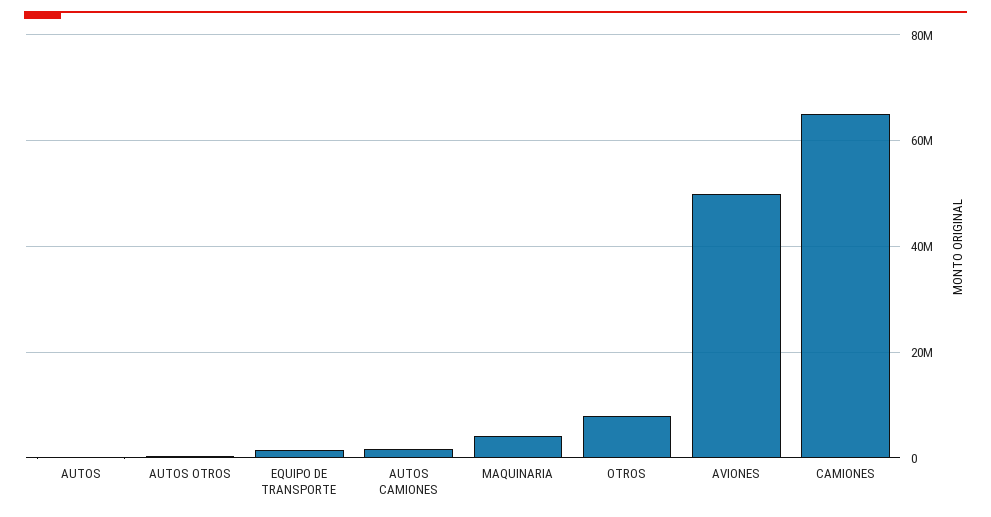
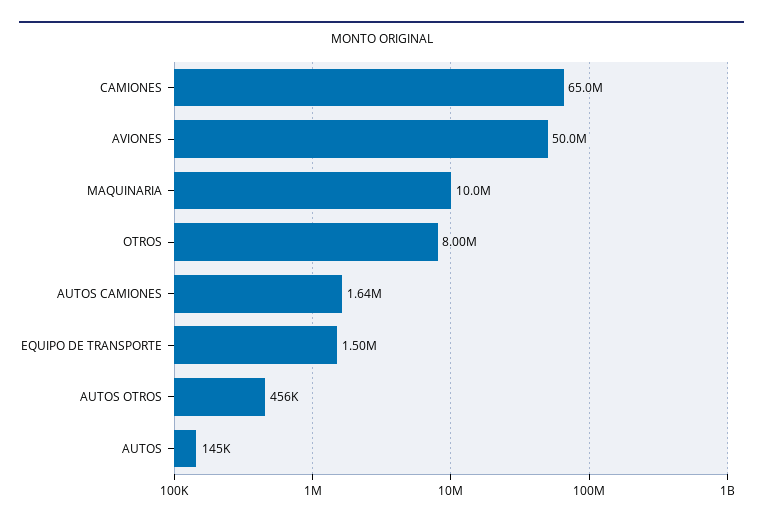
MAQUINARIA: 4000000 -> 10000000

